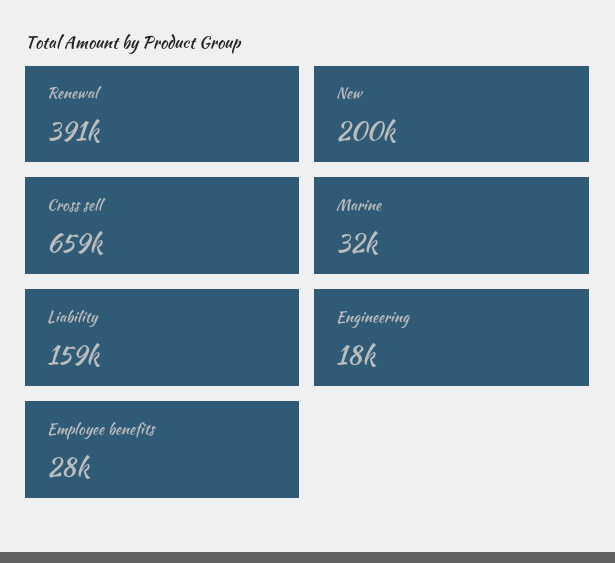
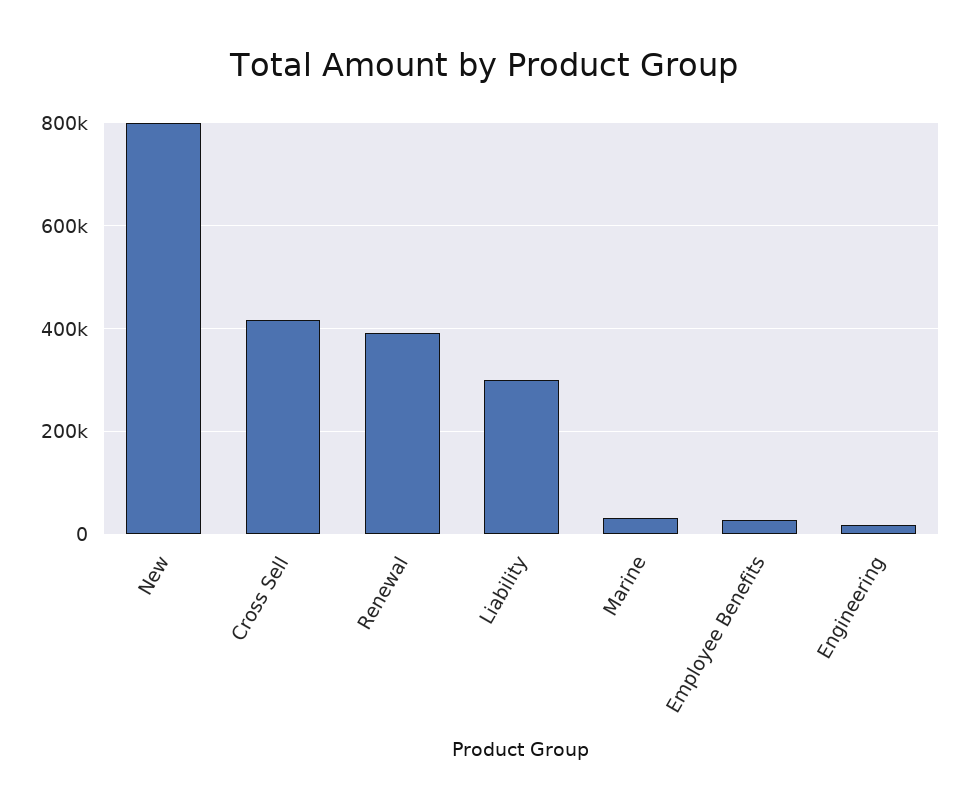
New: 200000 -> 800000
Cross sell: 659000 -> 420000
Liability: 159000 -> 300000

